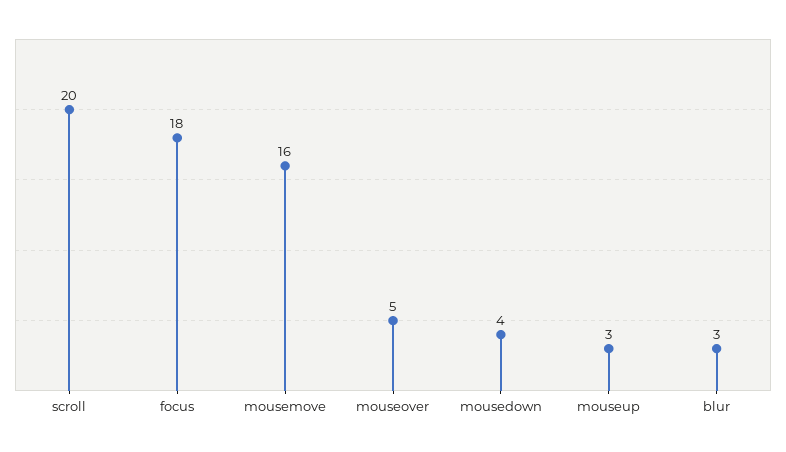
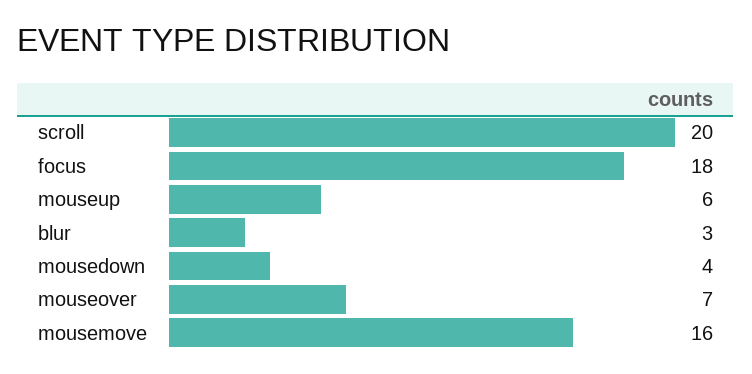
mouseover: 5 -> 7
mouseup: 3 -> 6

